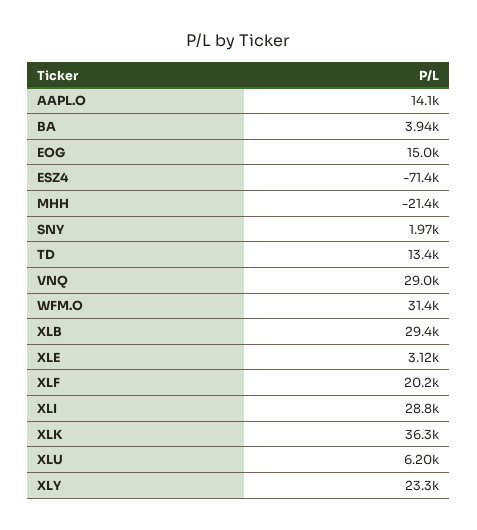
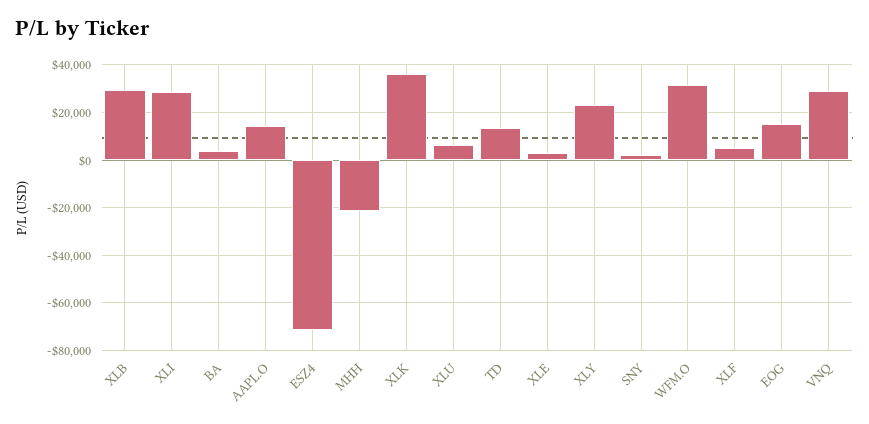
XLF: 20200 -> 5000

